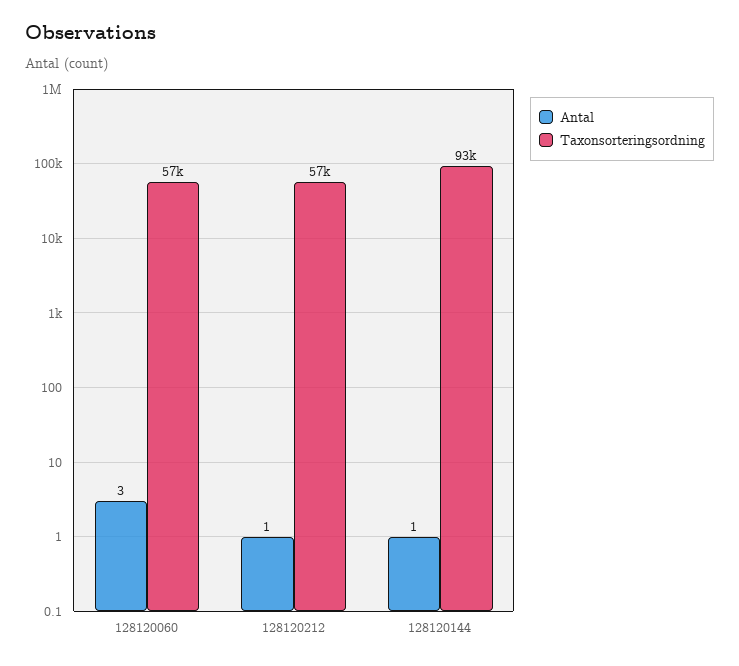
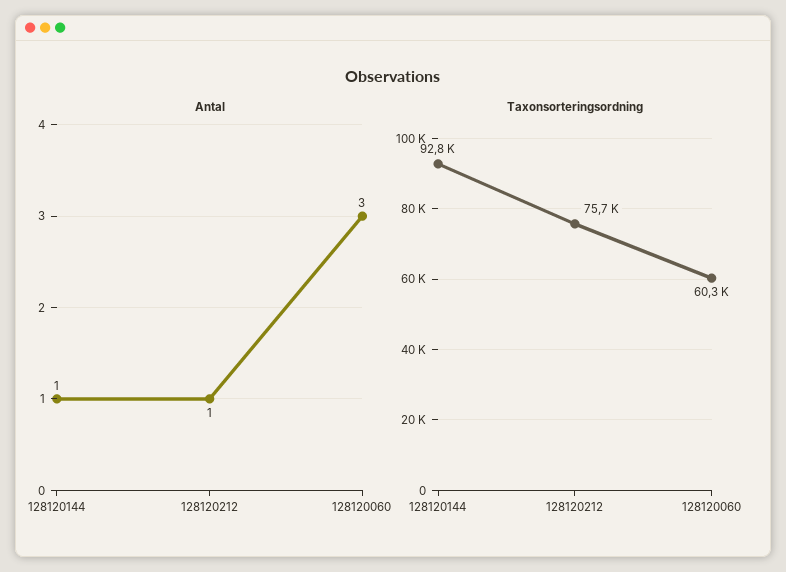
Taxonsorteringsordning, 128120060: 57000 -> 60300
Taxonsorteringsordning, 128120212: 57000 -> 75700

